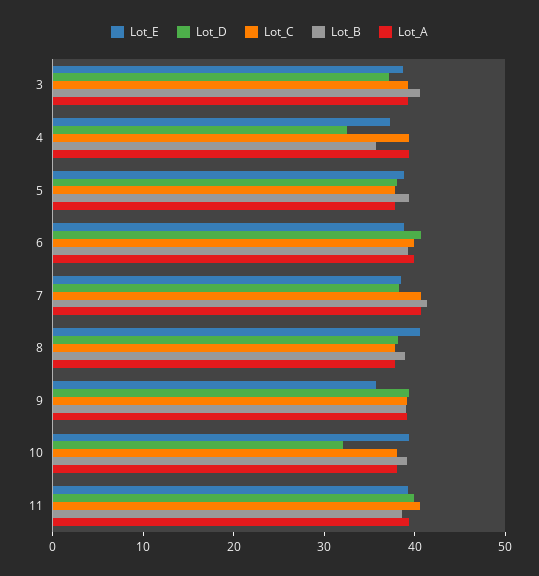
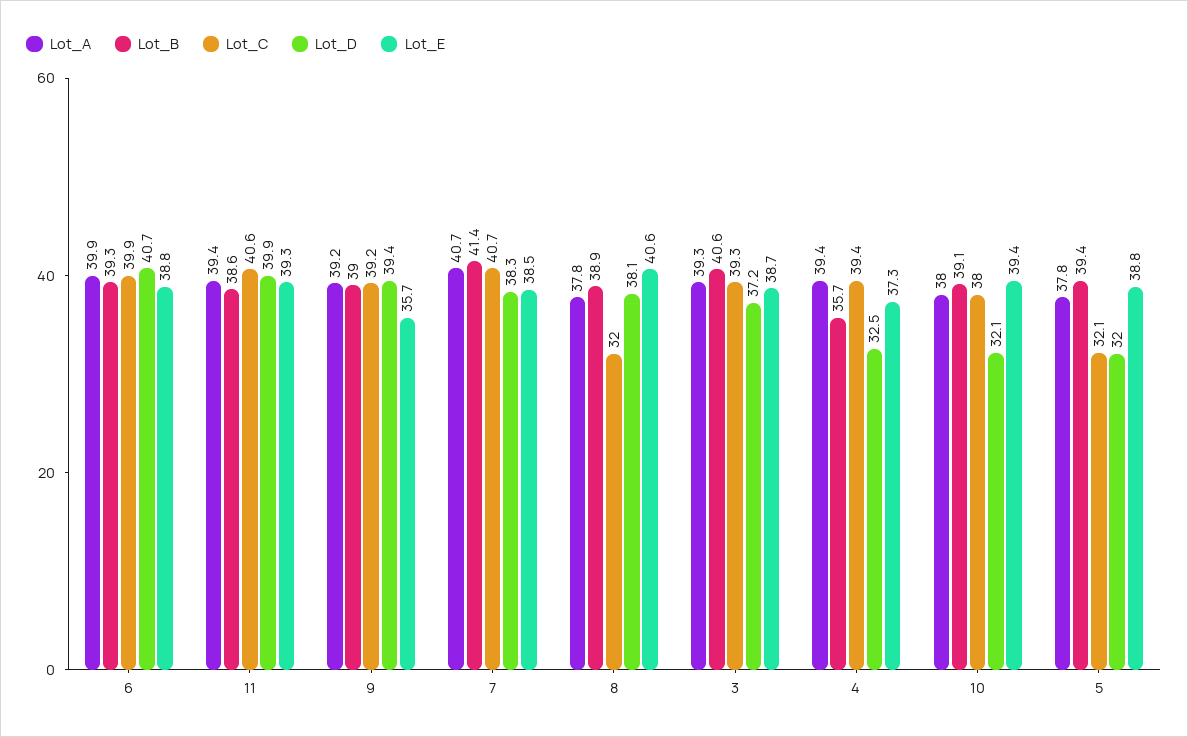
Lot_D, 5: 38 -> 32
Lot_C, 5: 38 -> 32.1
Lot_C, 8: 38 -> 32

